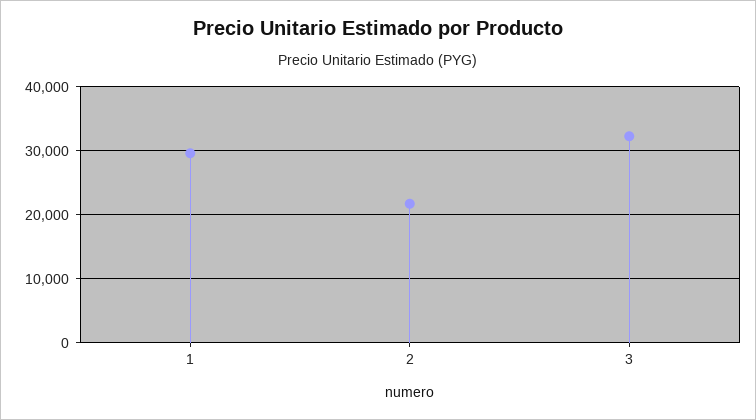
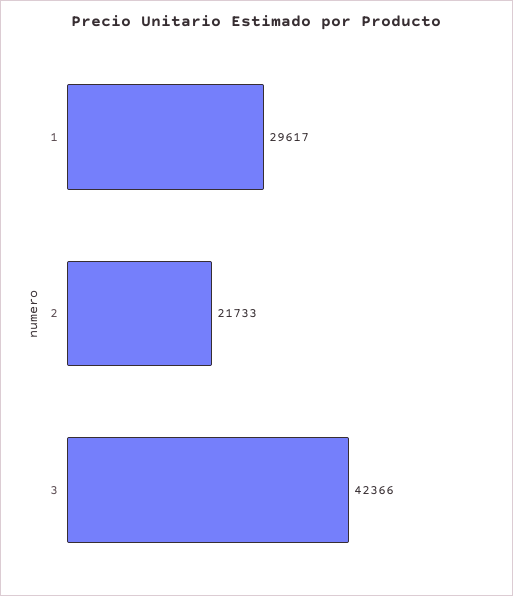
3: 32000 -> 42366

